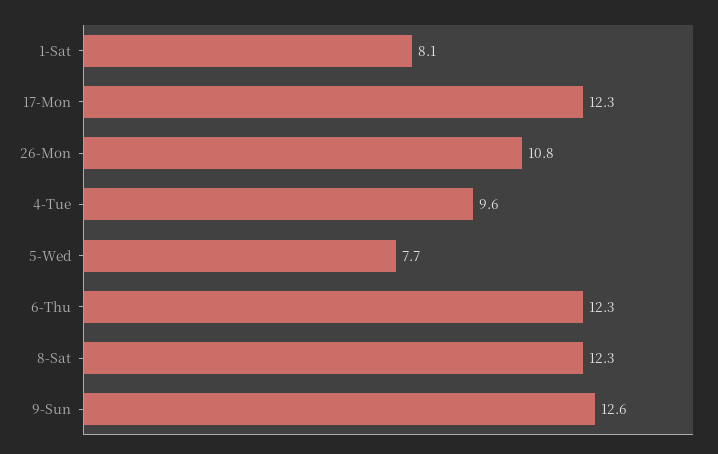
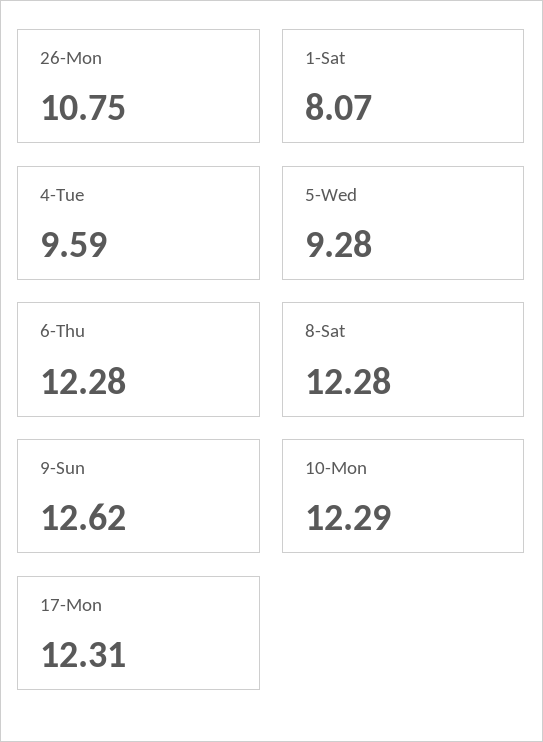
5-Wed: 7.7 -> 9.28
10-Mon: none -> 12.29

